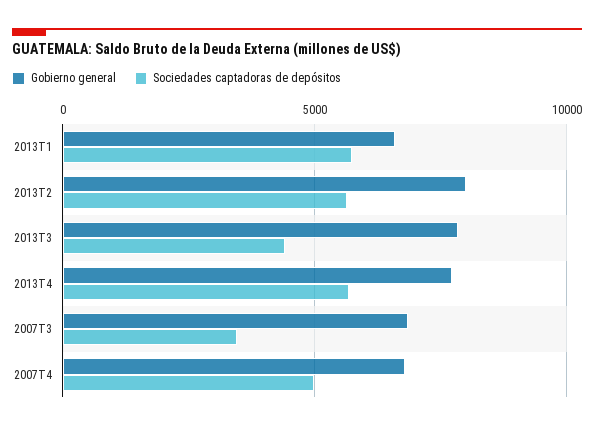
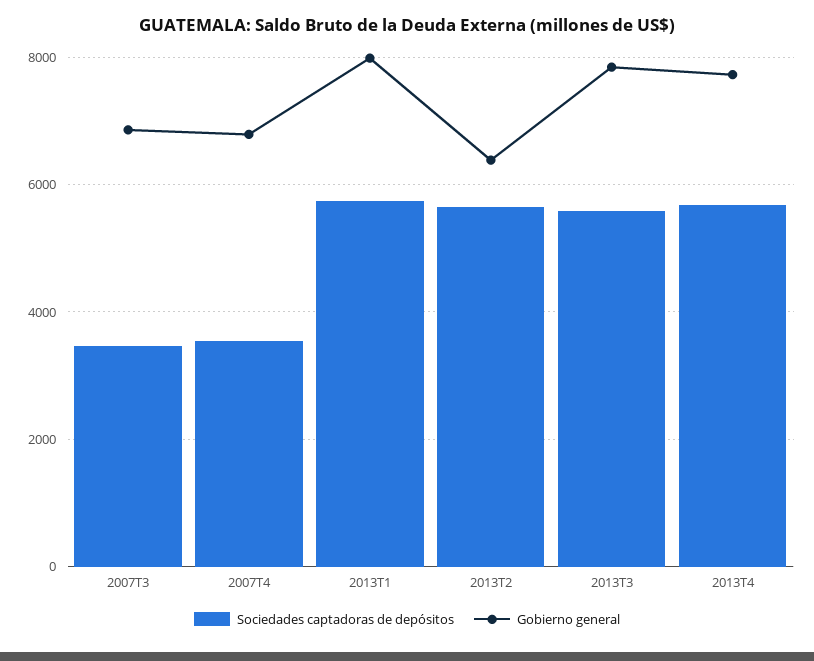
Gobierno general, 2013T1: 6500 -> 8000
Gobierno general, 2013T2: 8000 -> 6400
Sociedades captadoras de depósitos, 2013T3: 4500 -> 5600
Sociedades captadoras de depósitos, 2007T4: 5000 -> 3600

